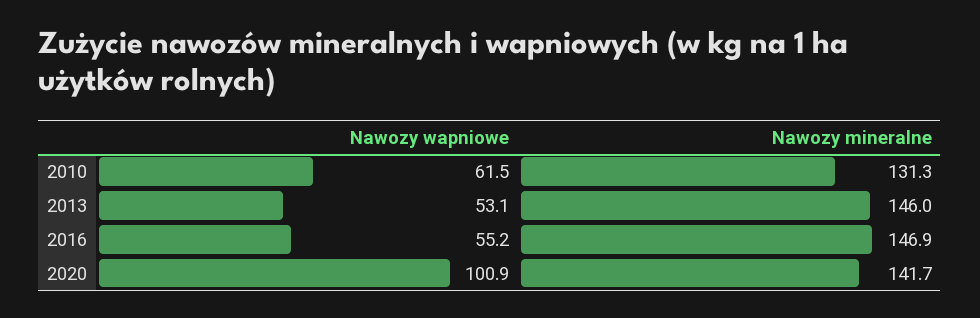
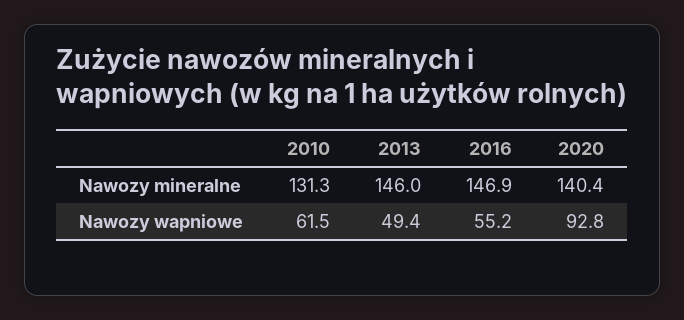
Nawozy wapniowe, 2013: 53.1 -> 49.4
Nawozy wapniowe, 2020: 100.9 -> 92.8
Nawozy mineralne, 2020: 141.7 -> 140.4

